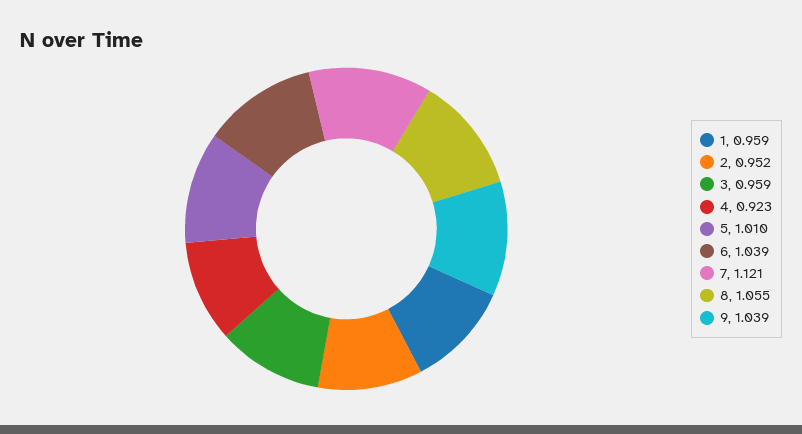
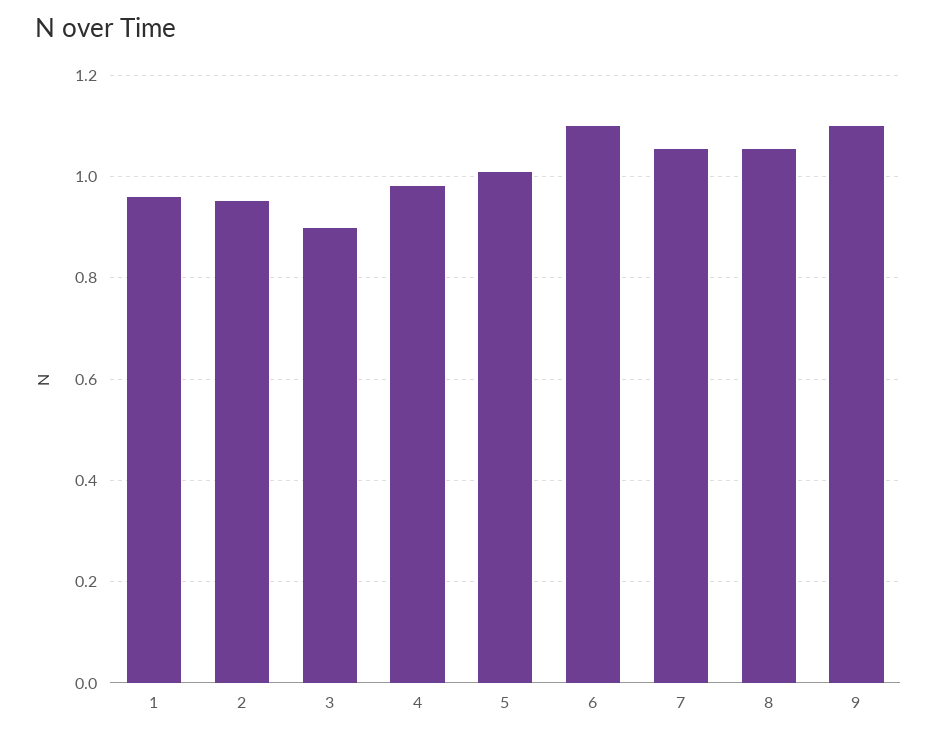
3: 0.959 -> 0.9
4: 0.923 -> 0.98
6: 1.039 -> 1.1
7: 1.121 -> 1.06
9: 1.039 -> 1.1

